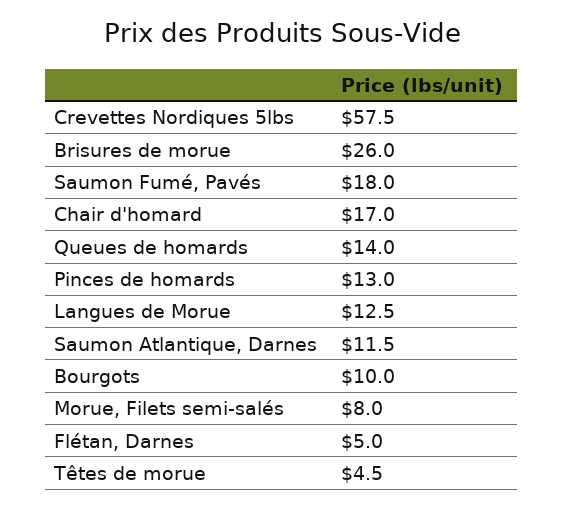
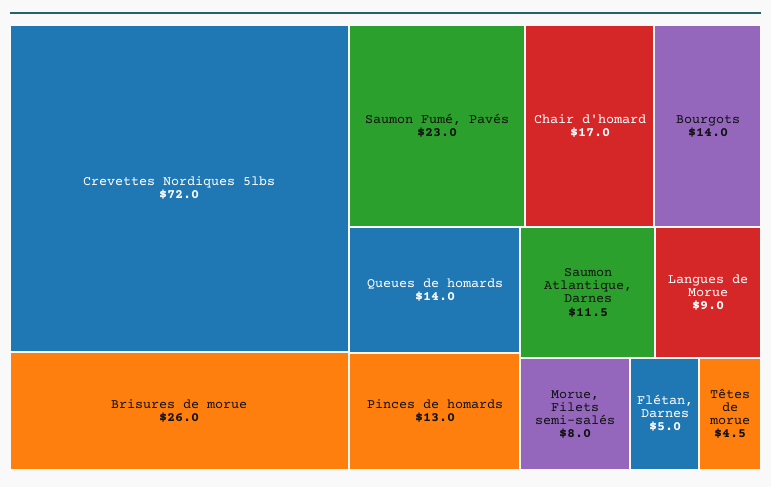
Crevettes Nordiques 5lbs: 57.5 -> 72
Saumon Fumé, Pavés: 18 -> 23
Langues de Morue: 12.5 -> 9
Bourgots: 10 -> 14

